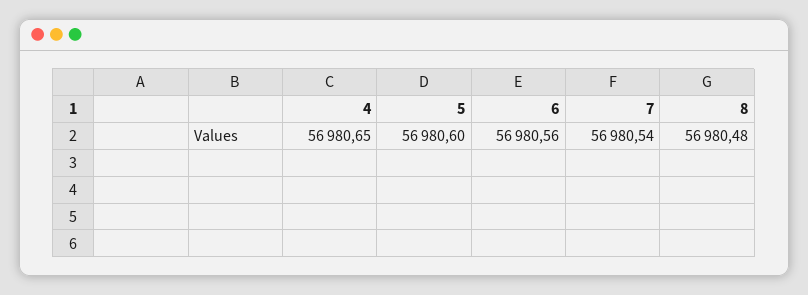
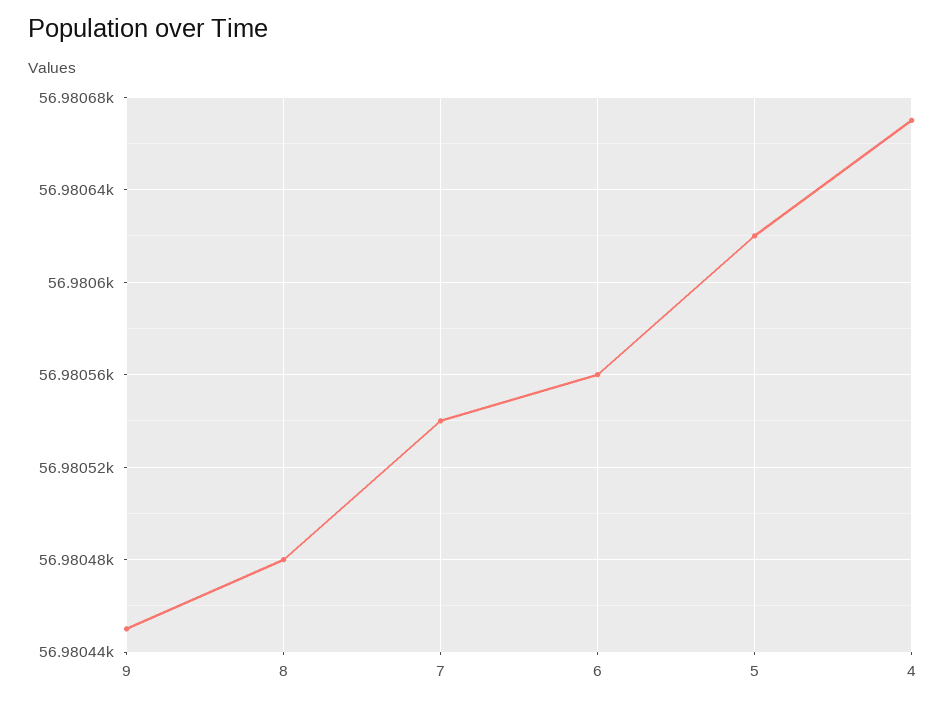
4: 56980.65 -> 56980.67
5: 56980.6 -> 56980.62
9: none -> 56980.45

